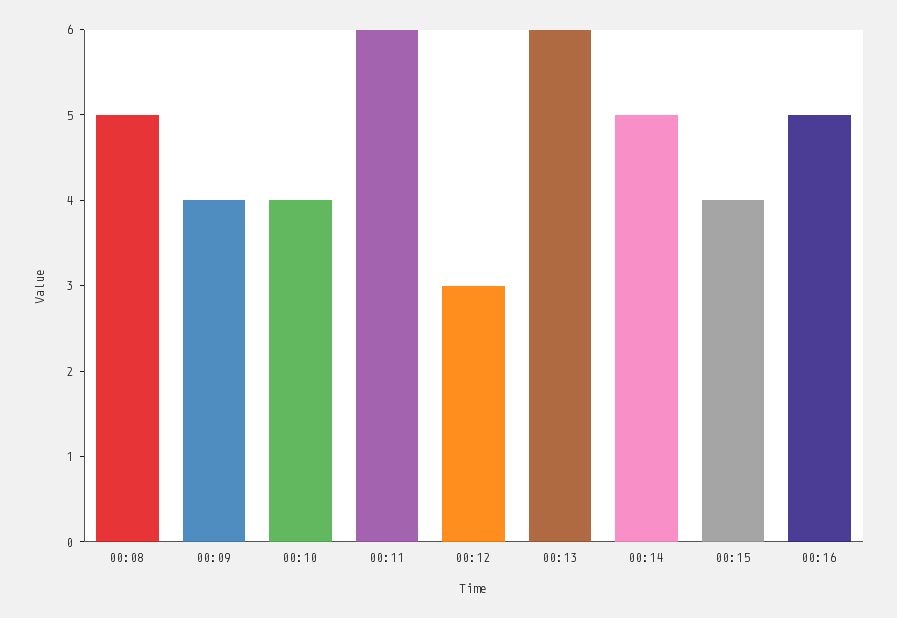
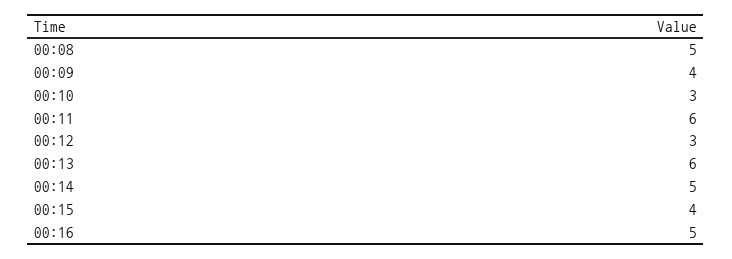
00:10: 4 -> 3

